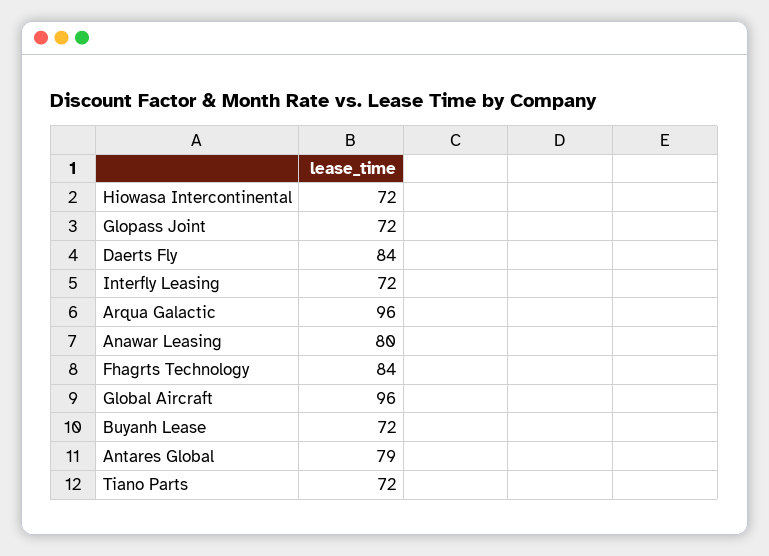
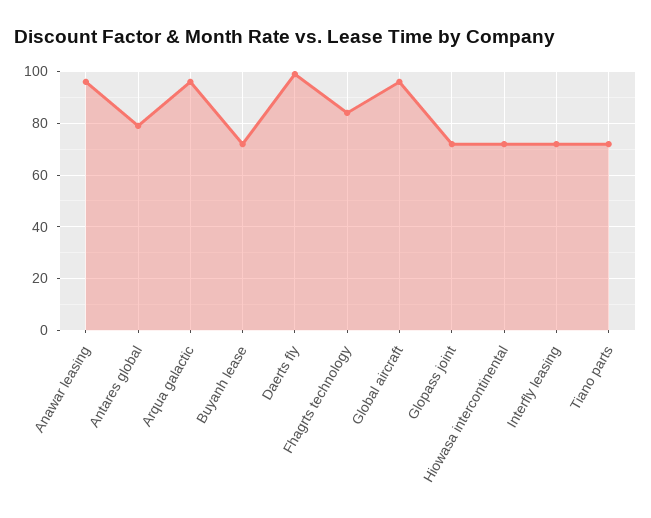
Daerts Fly: 84 -> 100
Anawar Leasing: 80 -> 95

